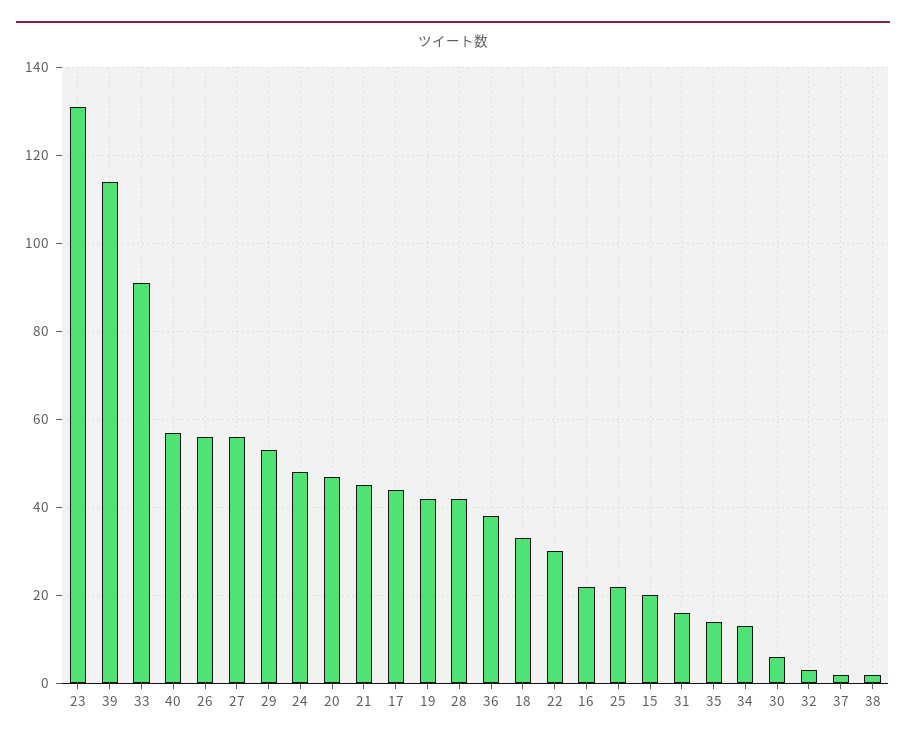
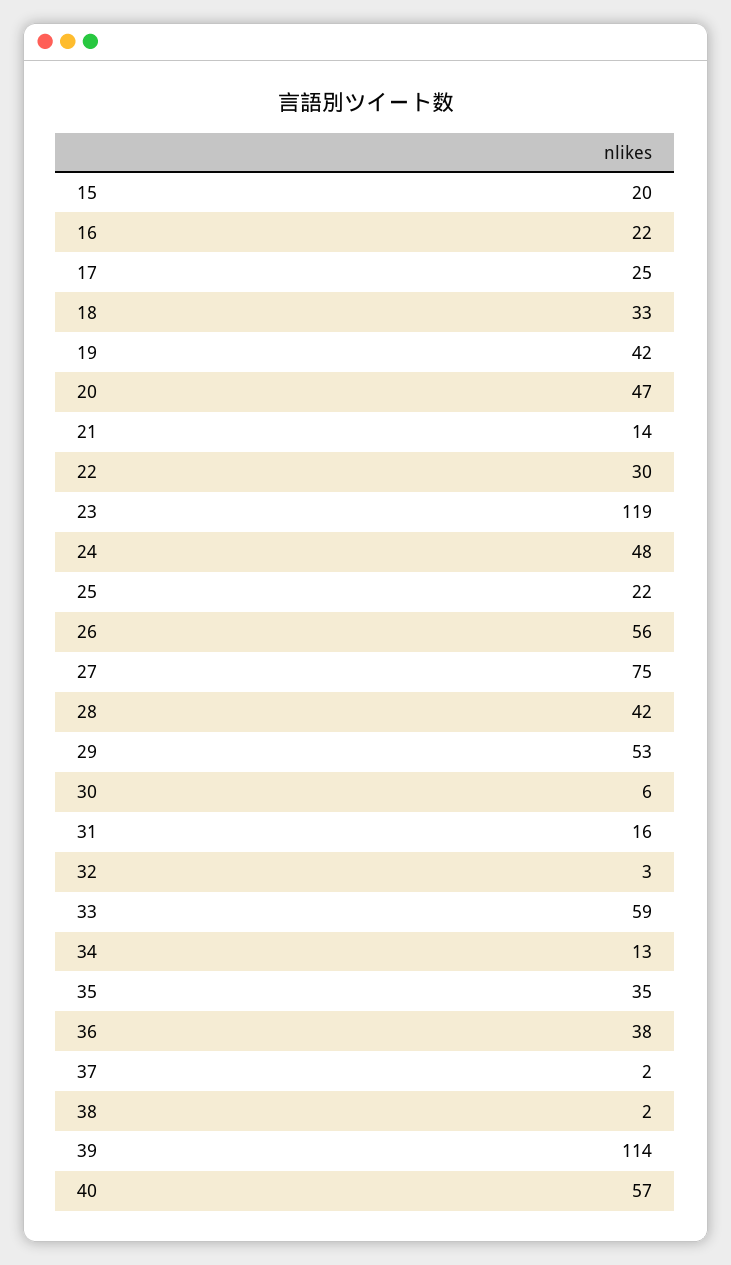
23: 130 -> 119
33: 90 -> 59
27: 55 -> 75
21: 45 -> 14
17: 45 -> 25
35: 15 -> 35

